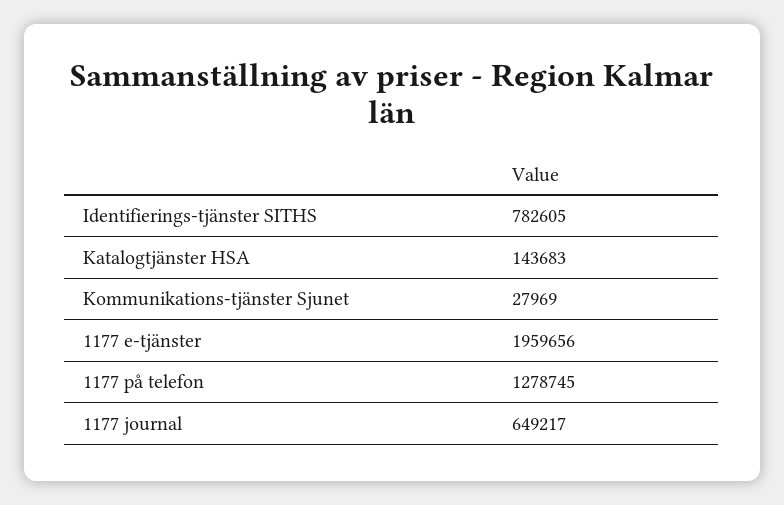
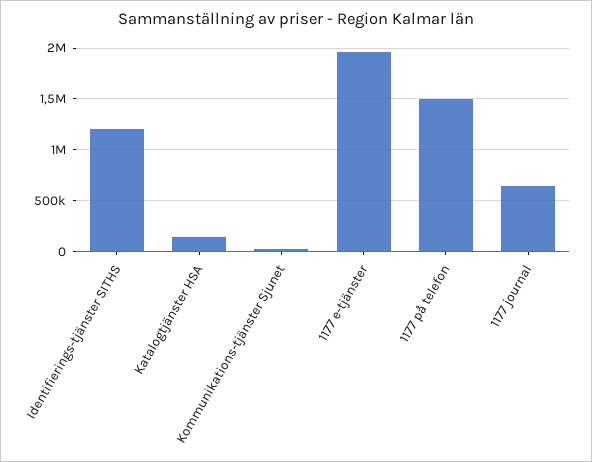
Identifierings-tjänster SITHS: 782605 -> 1200000
1177 på telefon: 1278745 -> 1500000

